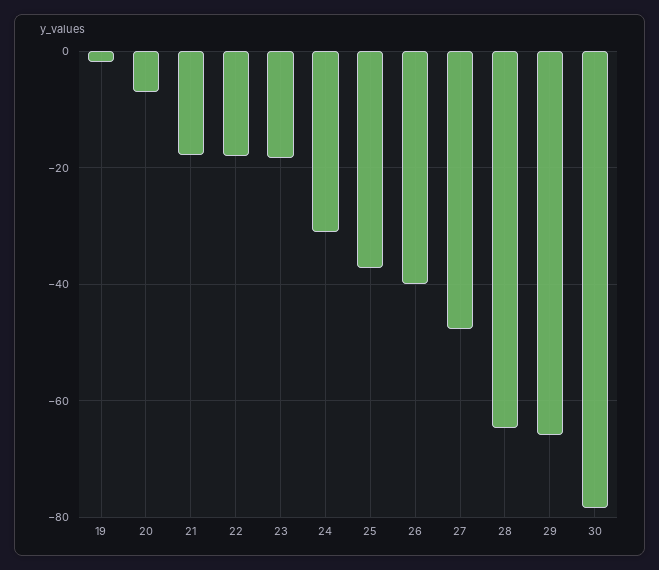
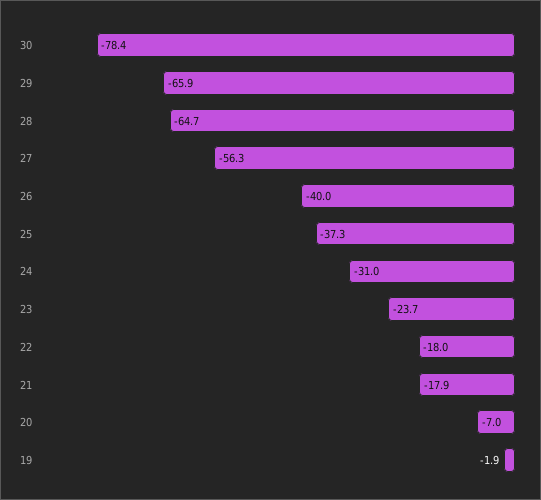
23: -18 -> -23.7
27: -48 -> -56.3

